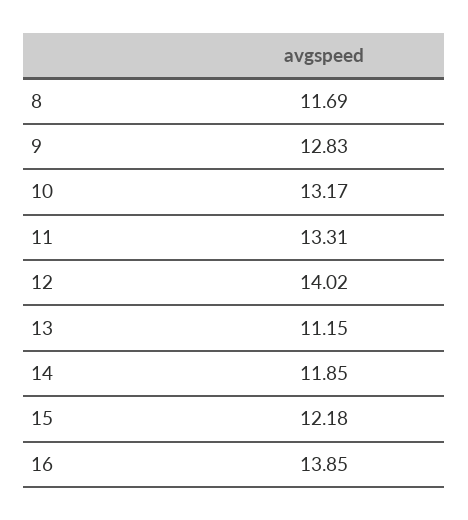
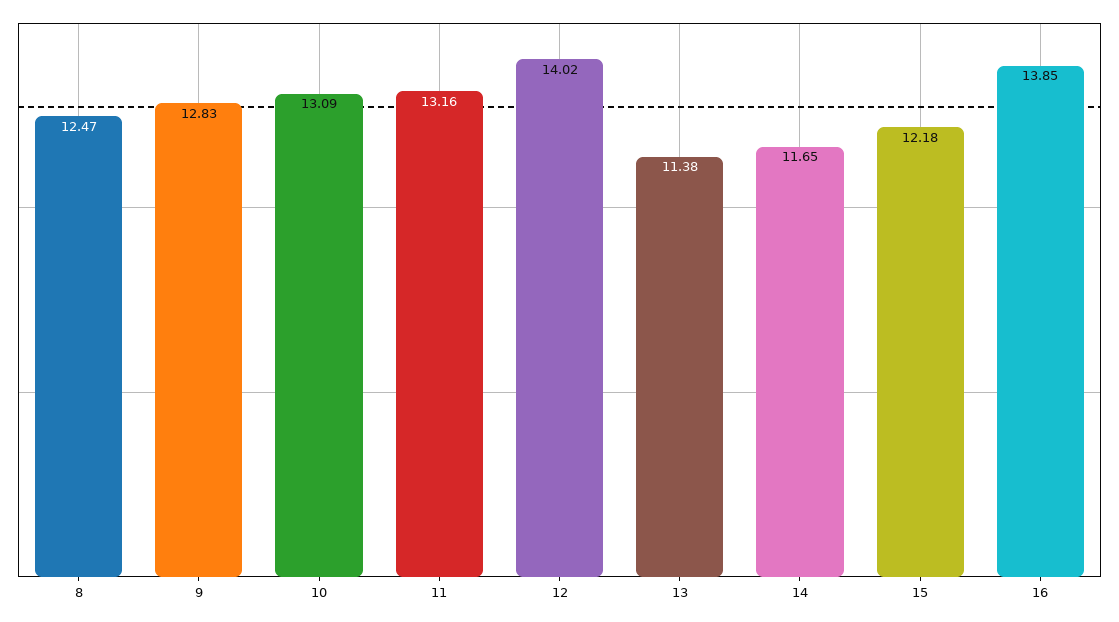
8: 11.69 -> 12.47
10: 13.17 -> 13.09
11: 13.31 -> 13.16
13: 11.15 -> 11.38
14: 11.85 -> 11.65

